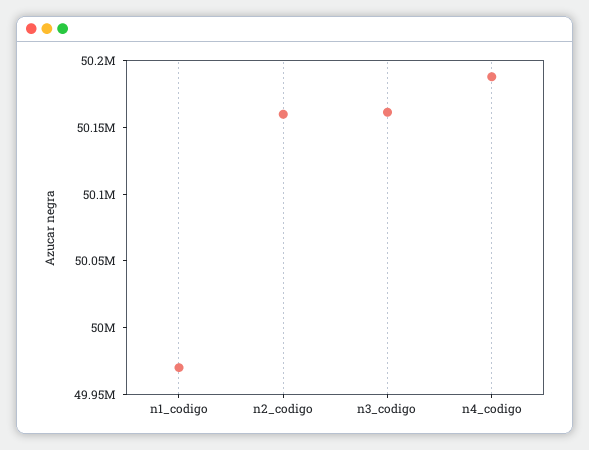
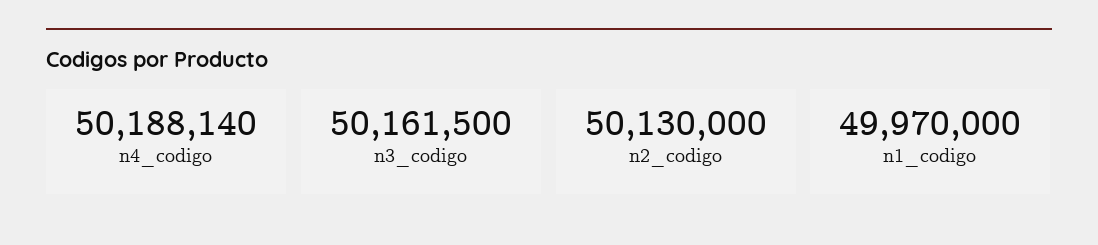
n2_codigo: 50160000 -> 50130000

